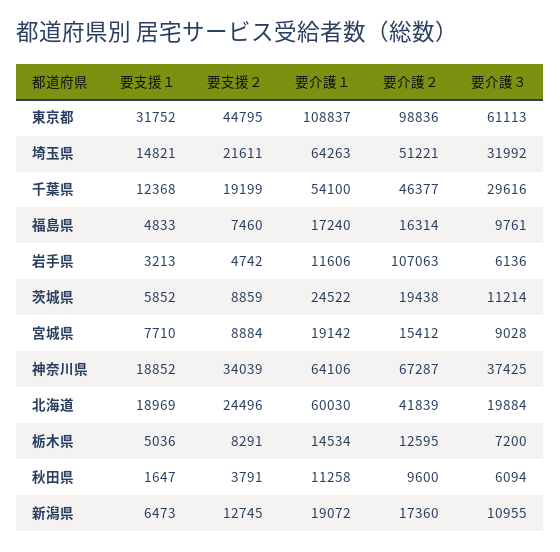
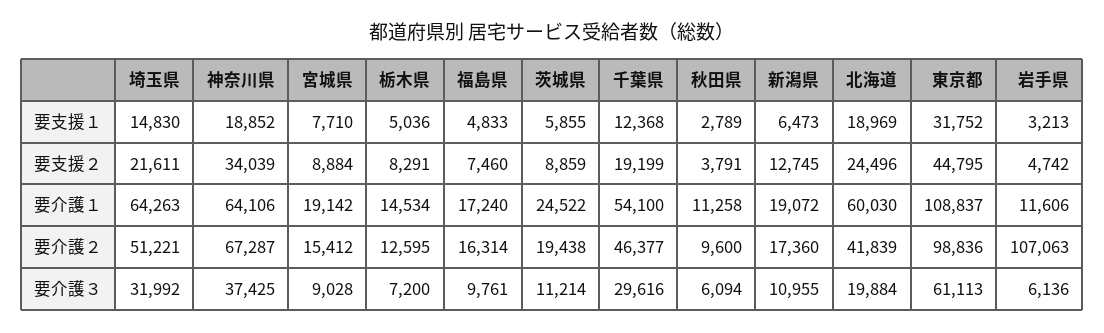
要支援１, 埼玉県: 14821 -> 14830
要支援１, 茨城県: 5852 -> 5855
要支援１, 秋田県: 1647 -> 2789

